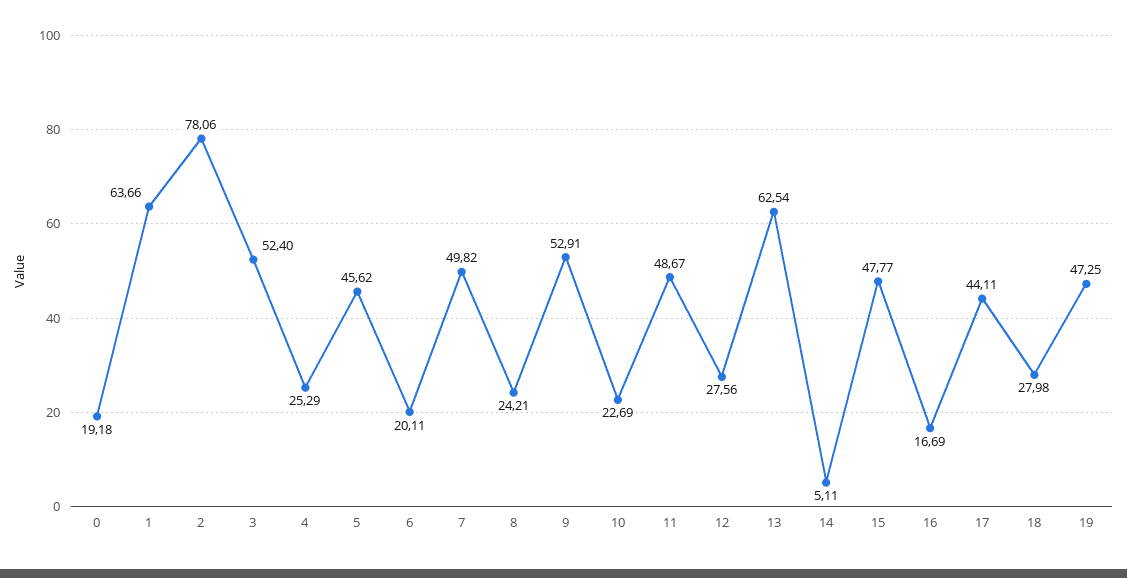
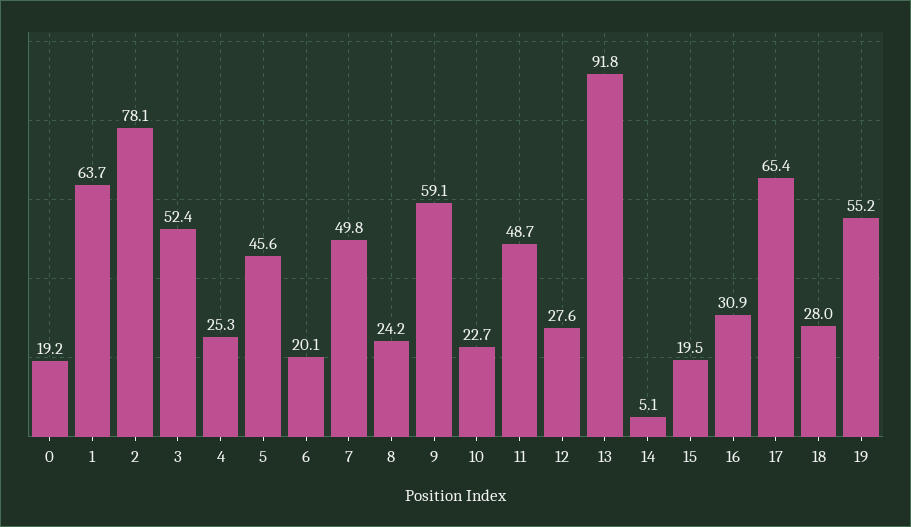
9: 52.91 -> 59.1
13: 62.54 -> 91.8
15: 47.77 -> 19.5
16: 16.69 -> 30.9
17: 44.11 -> 65.4
19: 47.25 -> 55.2

